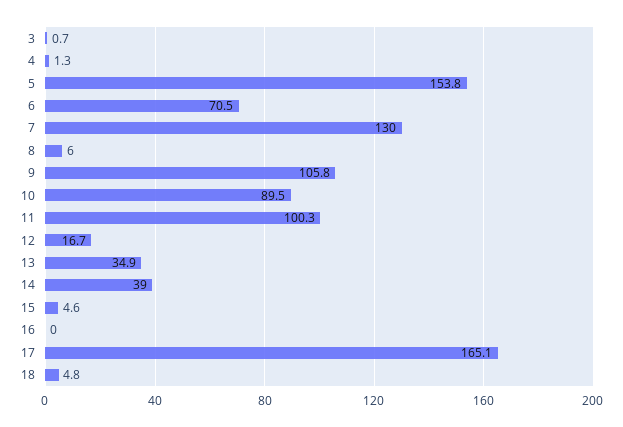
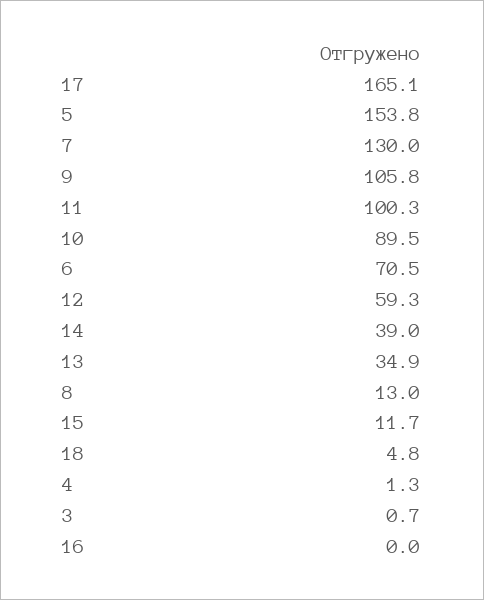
8: 6 -> 13
12: 16.7 -> 59.3
15: 4.6 -> 11.7

